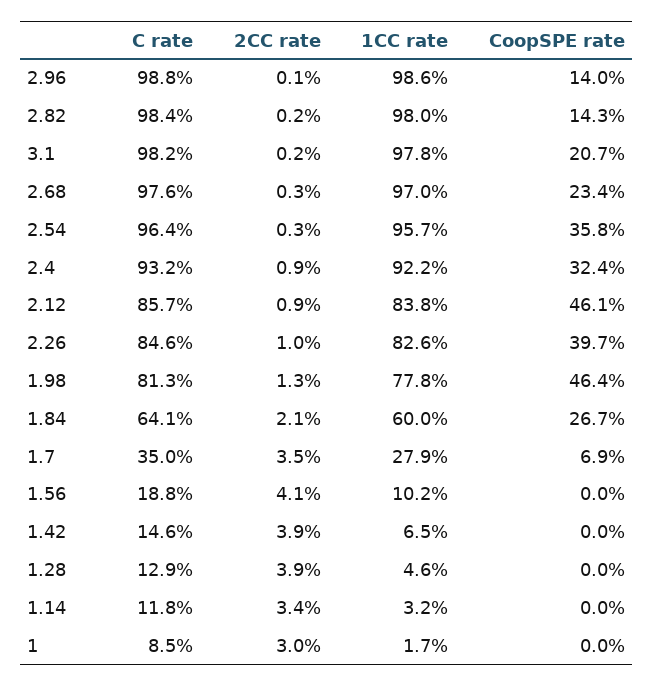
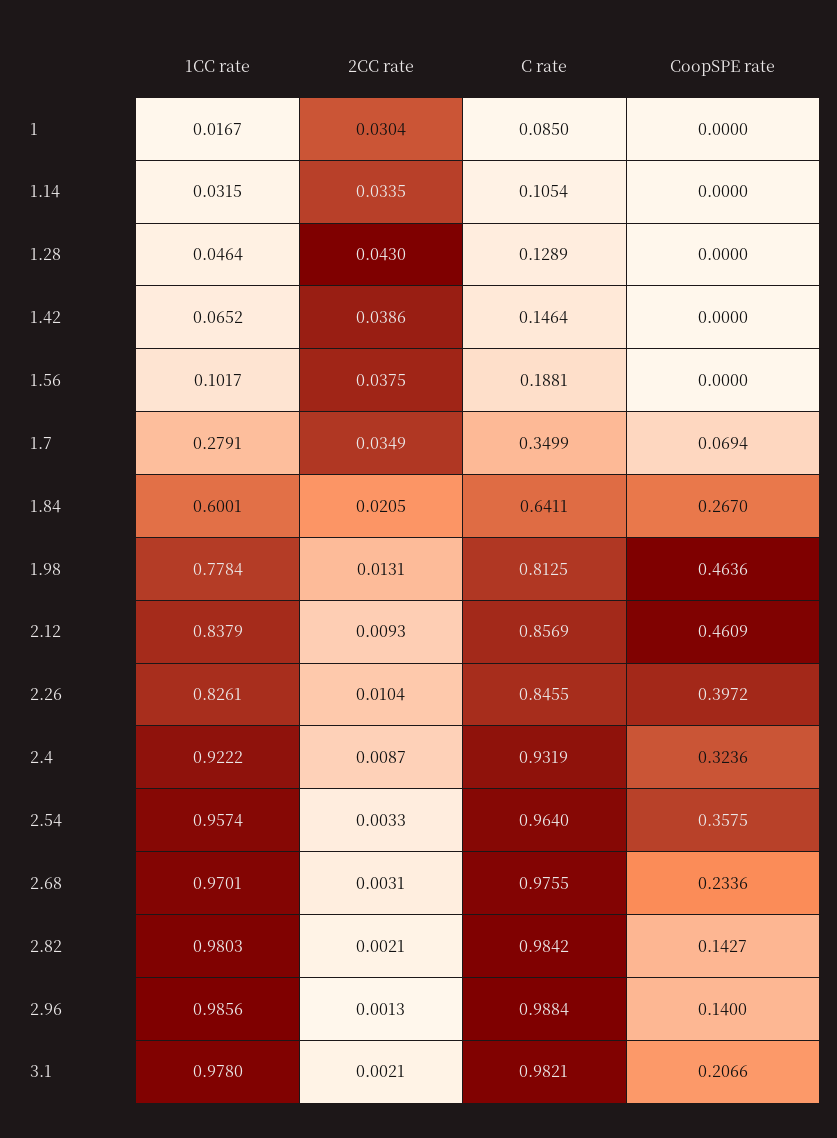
2CC rate, 1.56: 0.041 -> 0.0375
2CC rate, 1.28: 0.039 -> 0.043
C rate, 1.14: 0.118 -> 0.1054

